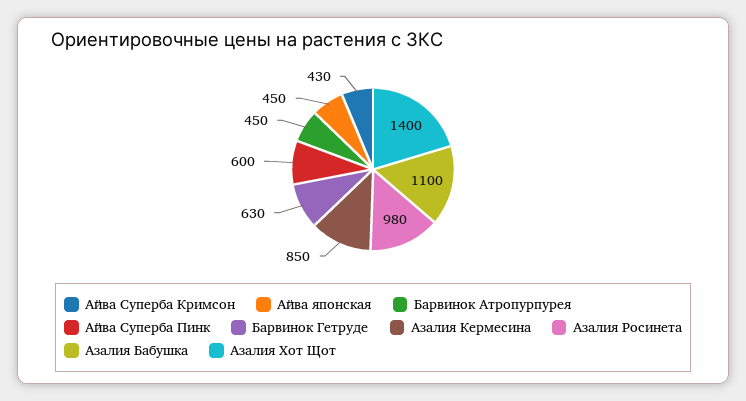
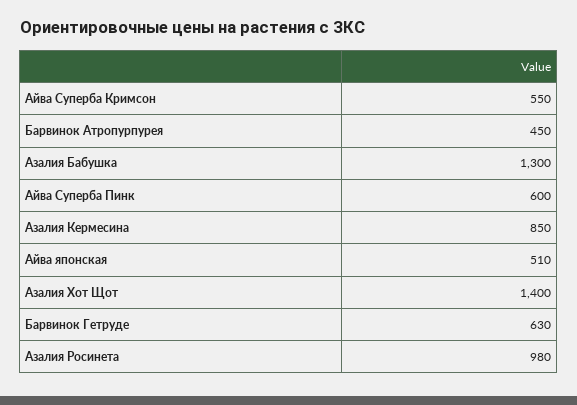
Айва Суперба Кримсон: 430 -> 550
Айва японская: 450 -> 510
Азалия Бабушка: 1100 -> 1300

